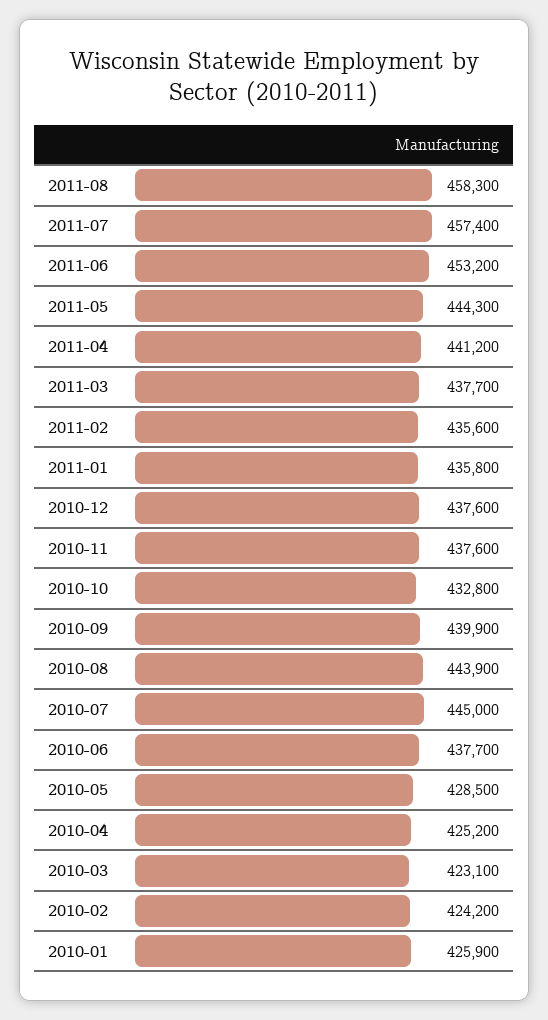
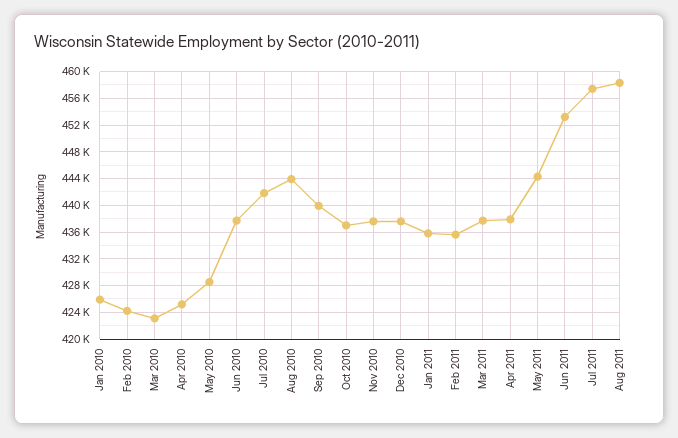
2011-04: 441200 -> 438000
2010-10: 432800 -> 437000
2010-07: 445000 -> 442000

